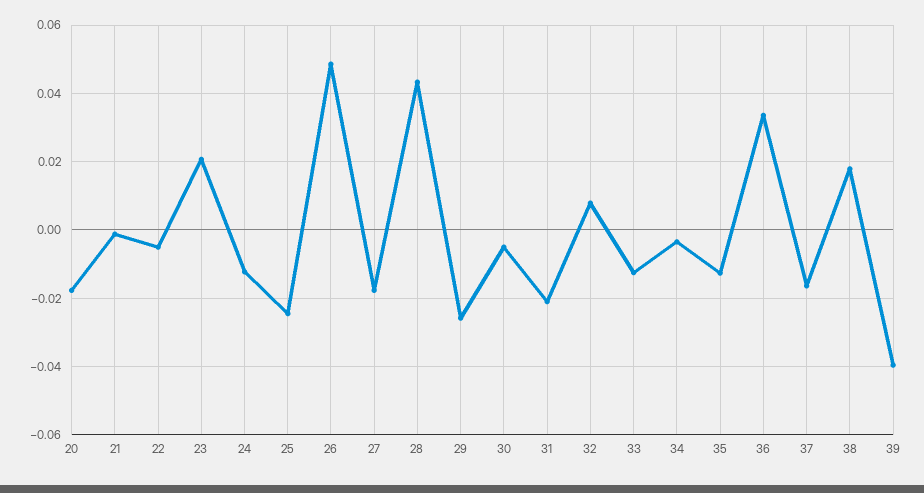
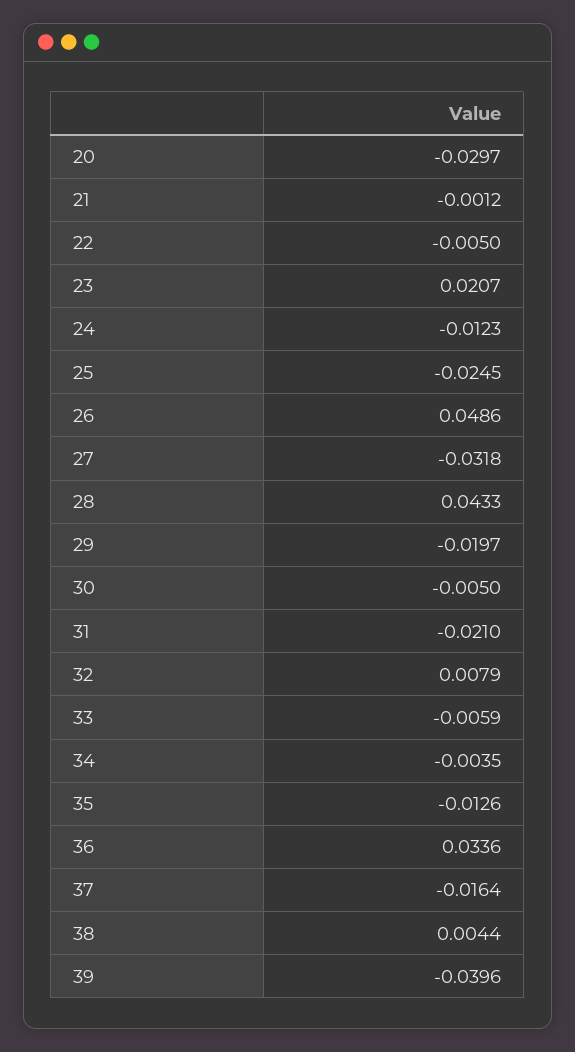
20: -0.018 -> -0.0297
27: -0.018 -> -0.0318
29: -0.026 -> -0.0197
33: -0.012 -> -0.0059
38: 0.018 -> 0.0044

